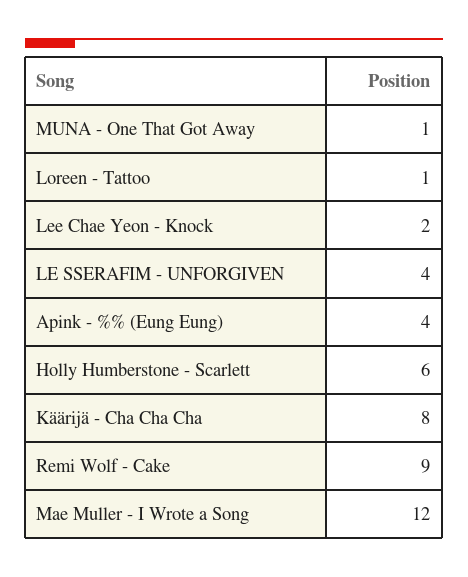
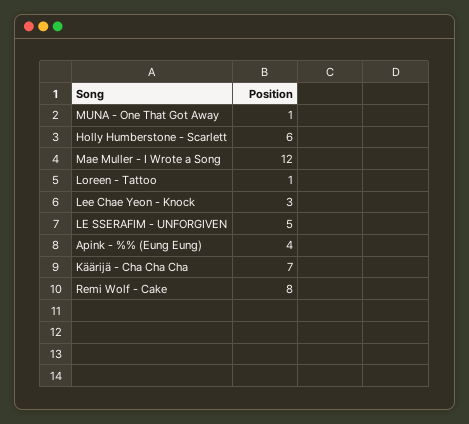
Lee Chae Yeon - Knock: 2 -> 3
LE SSERAFIM - UNFORGIVEN: 4 -> 5
Käärijä - Cha Cha Cha: 8 -> 7
Remi Wolf - Cake: 9 -> 8

